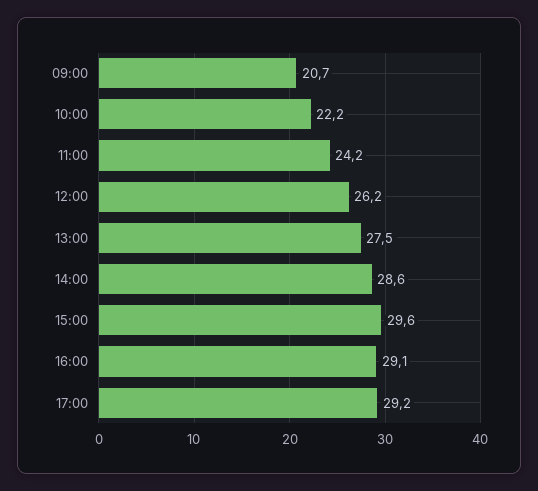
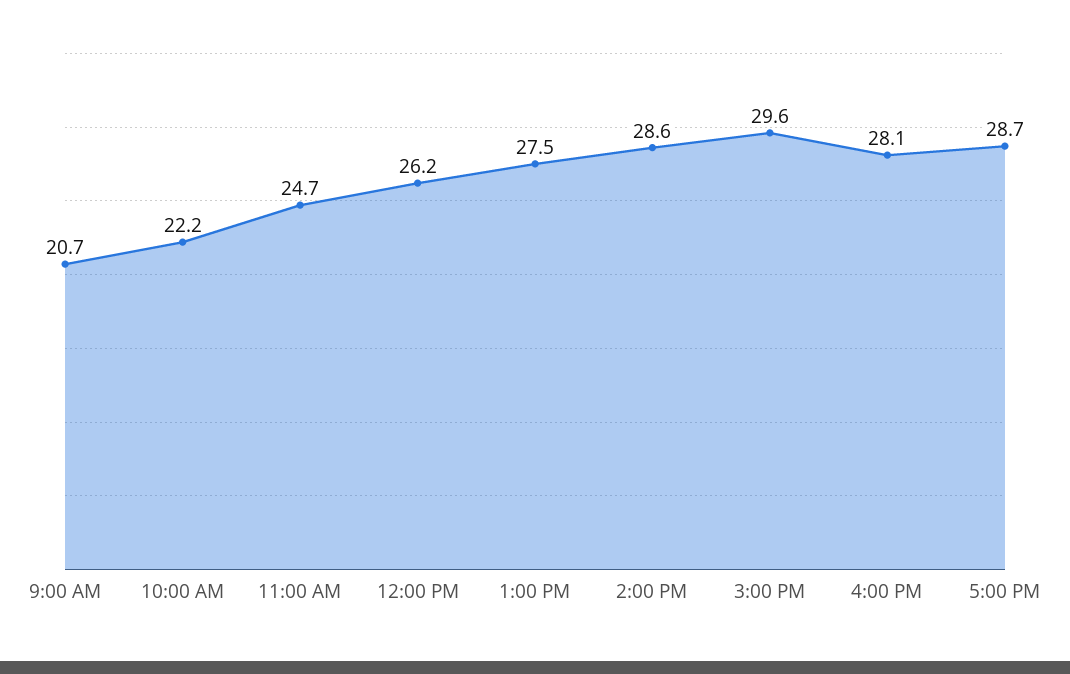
11:00: 24.2 -> 24.7
16:00: 29.1 -> 28.1
17:00: 29.2 -> 28.7

